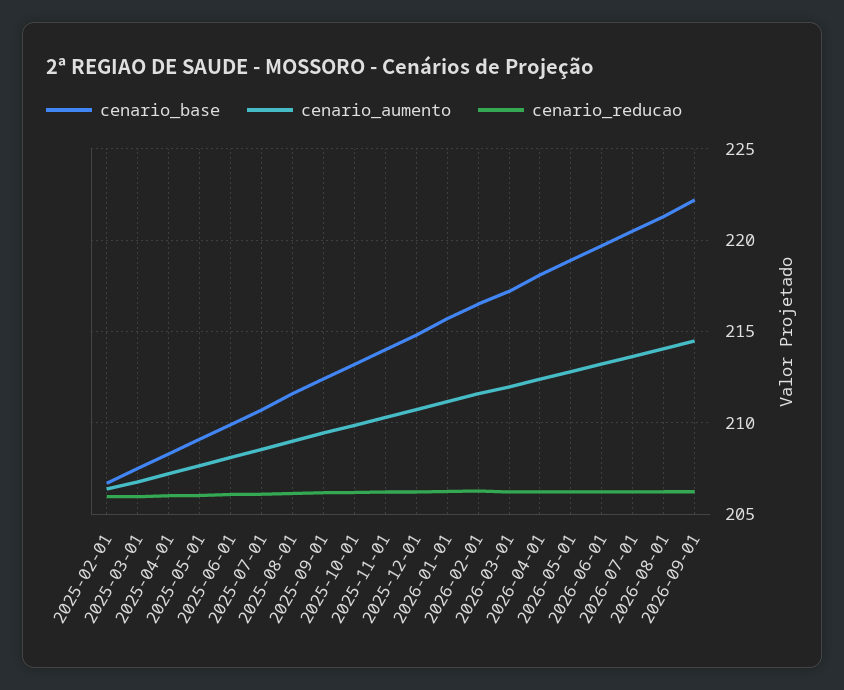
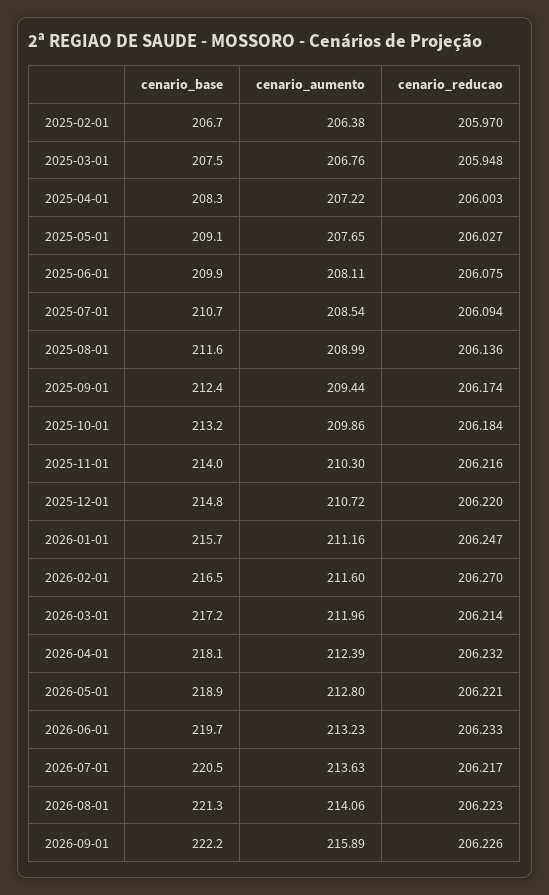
cenario_aumento, 2026-09-01: 214.5 -> 215.89

